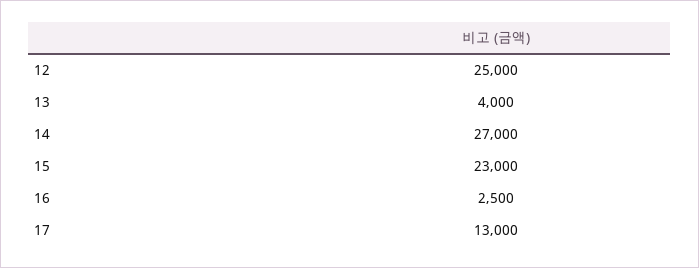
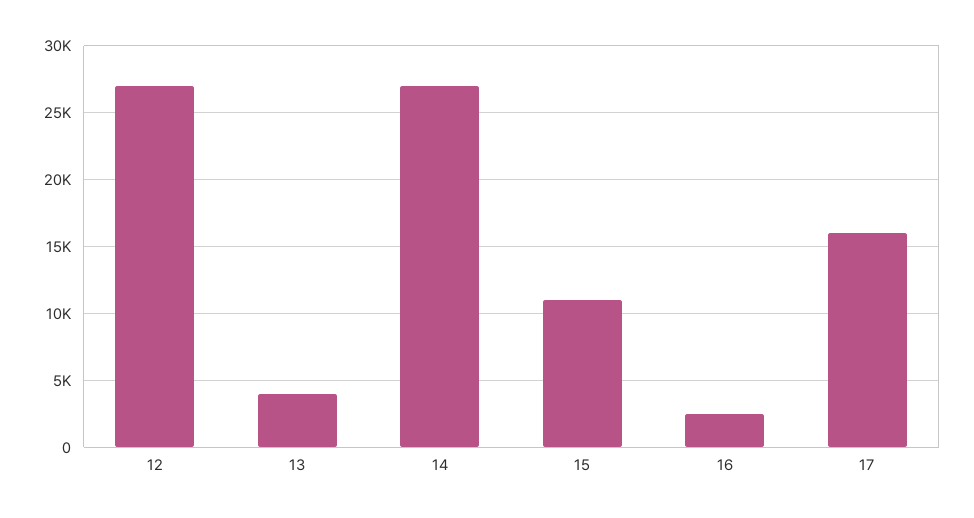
12: 25000 -> 27000
15: 23000 -> 11000
17: 13000 -> 16000

